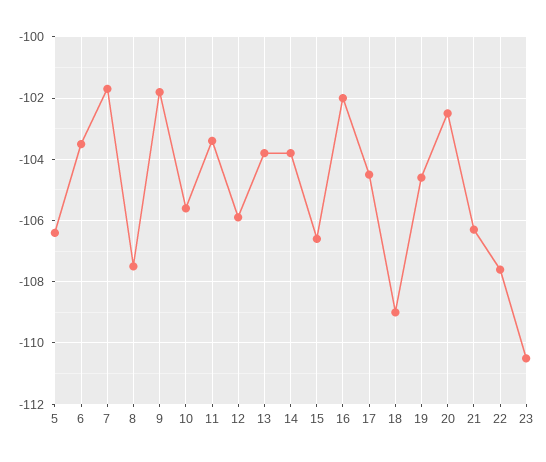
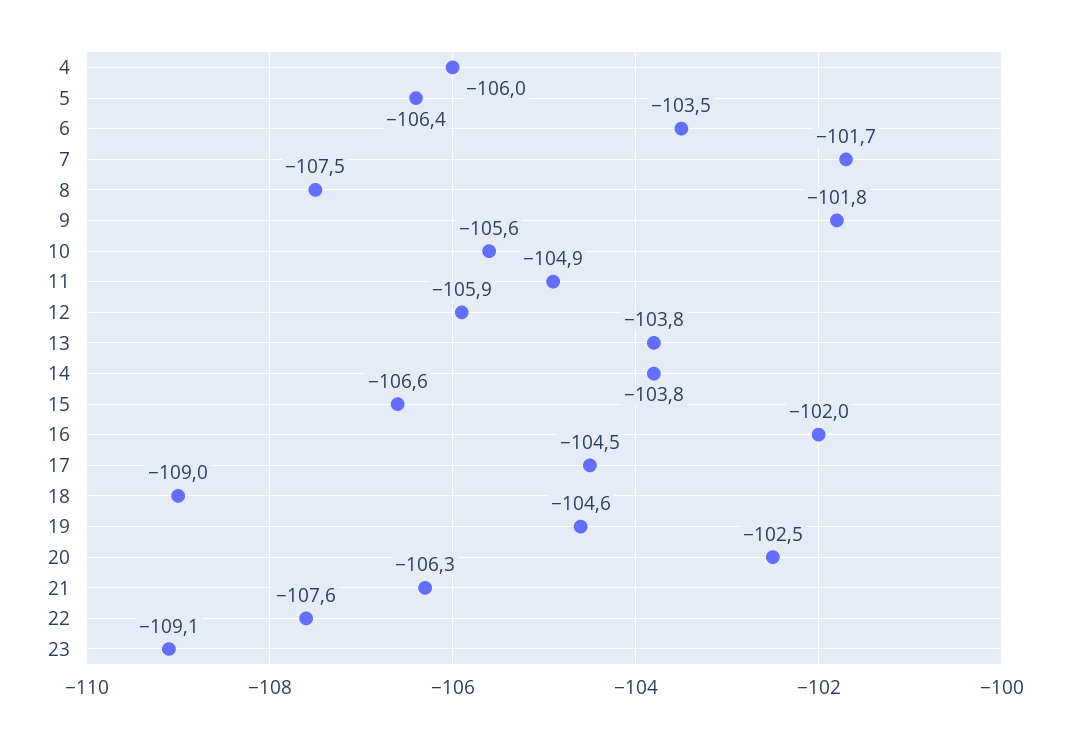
11: -103.5 -> -104.9
23: -110.5 -> -109.1
4: none -> -106

